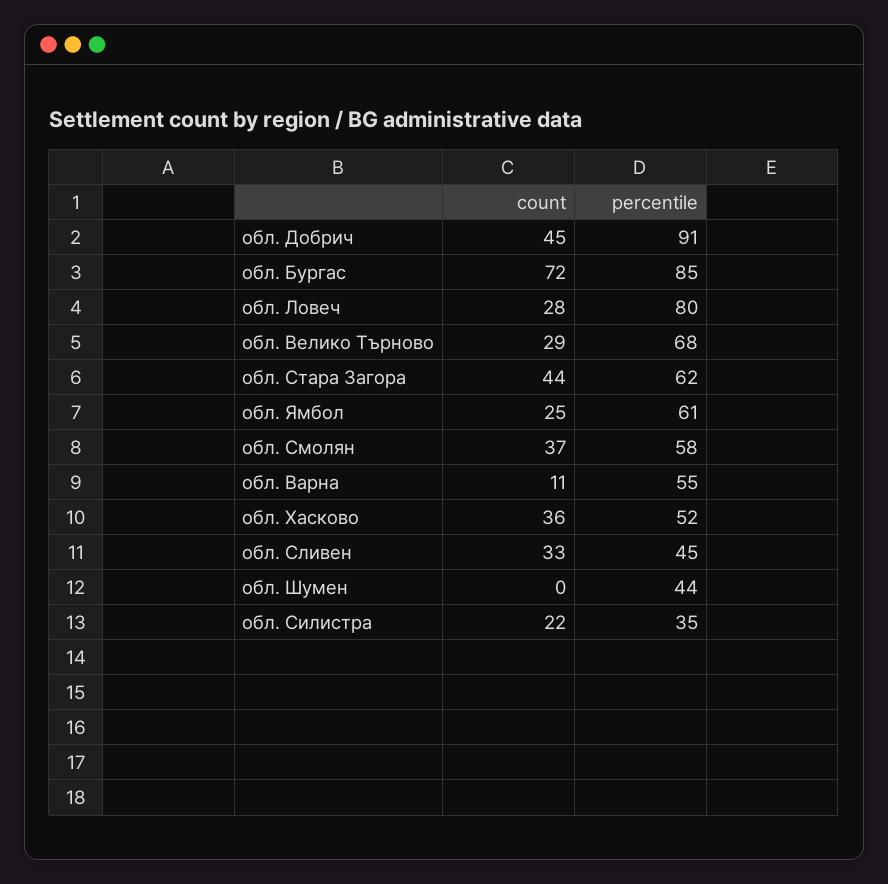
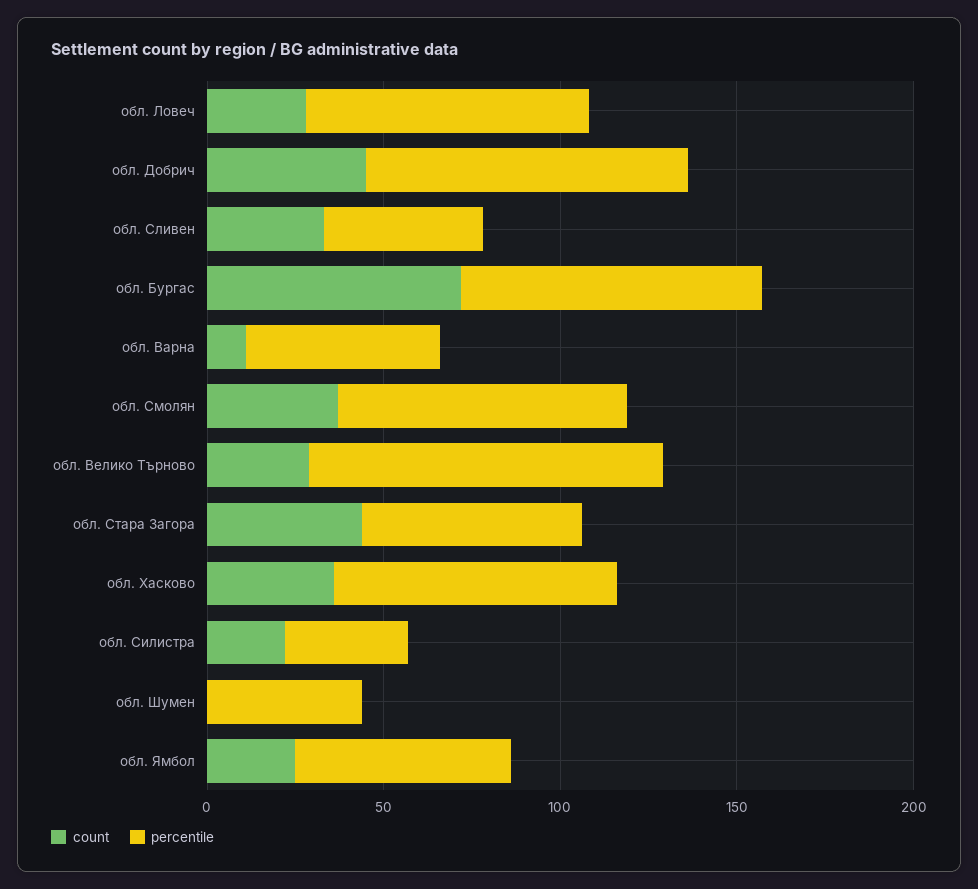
percentile, обл. Велико Търново: 68 -> 100
percentile, обл. Смолян: 58 -> 80
percentile, обл. Хасково: 52 -> 80

